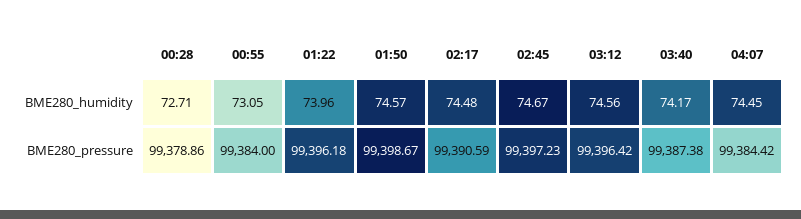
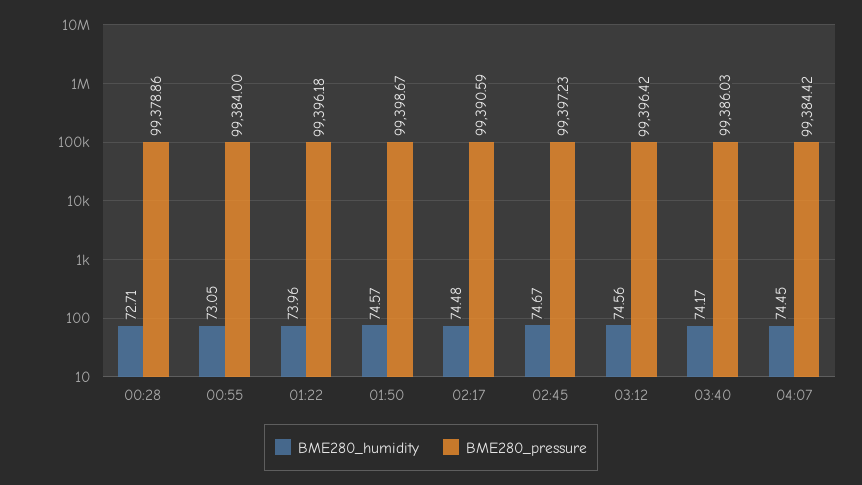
BME280_pressure, 03:40: 99387.38 -> 99386.03

